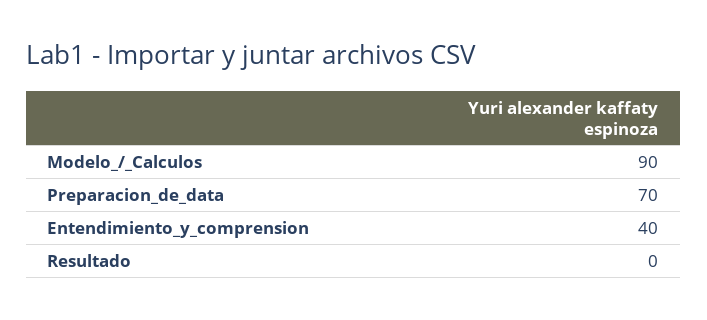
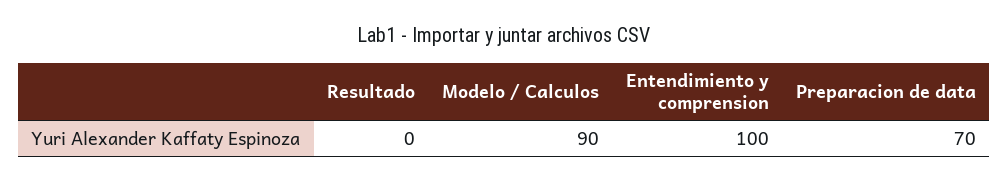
Entendimiento_y_comprension: 40 -> 100

